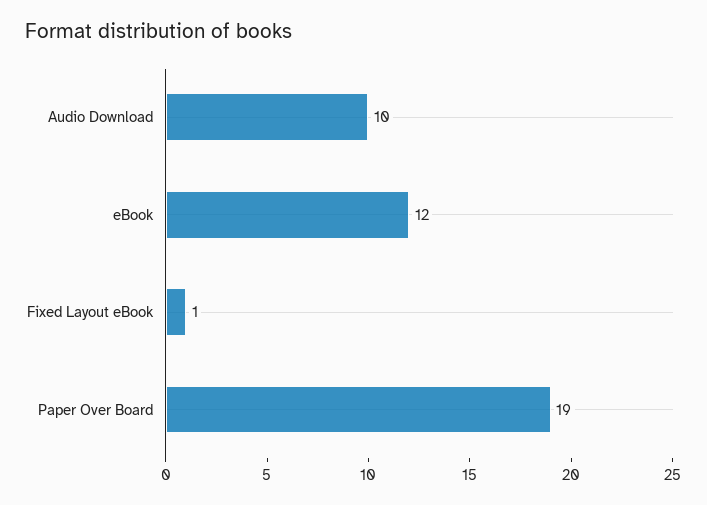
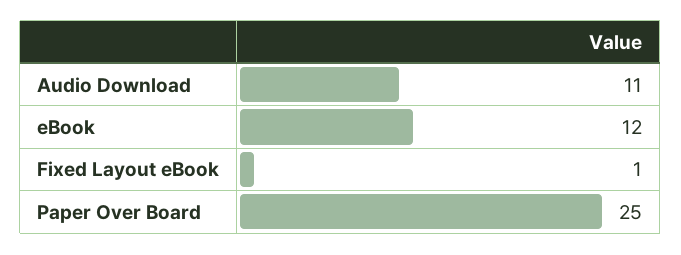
Audio Download: 10 -> 11
Paper Over Board: 19 -> 25

